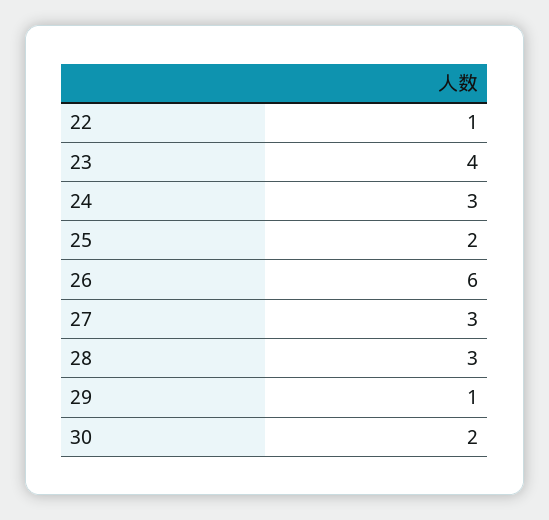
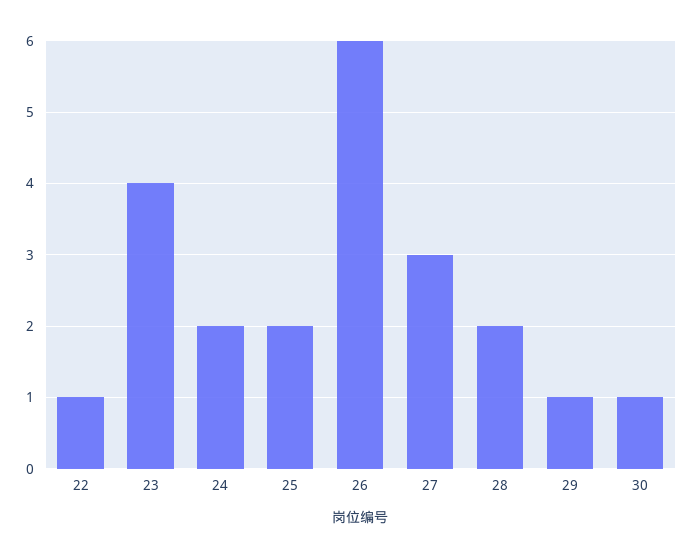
24: 3 -> 2
28: 3 -> 2
30: 2 -> 1

